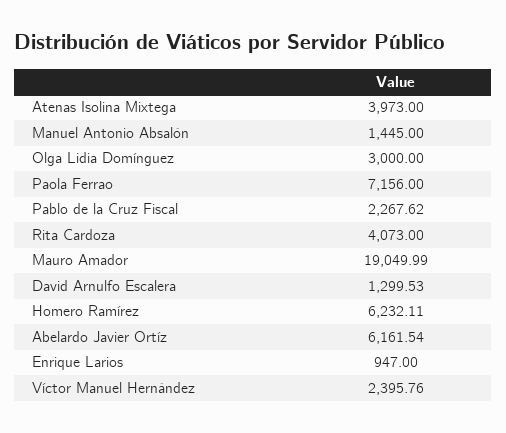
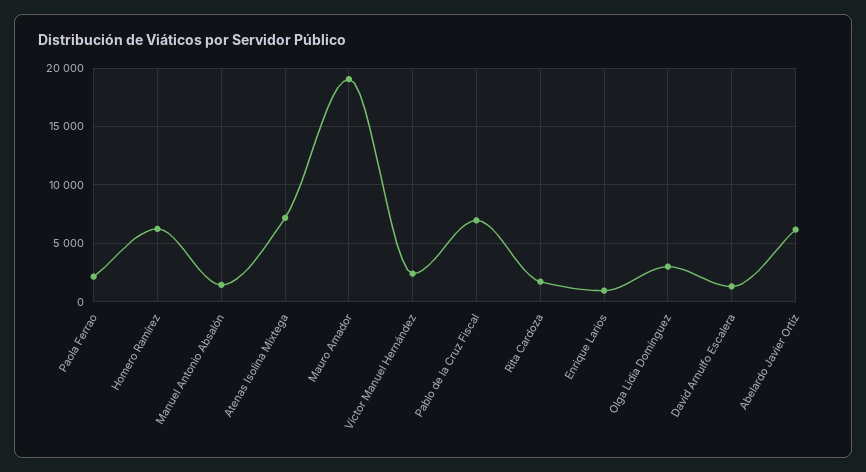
Atenas Isolina Mixtega: 3973 -> 7000
Paola Ferrao: 7156 -> 2000
Pablo de la Cruz Fiscal: 2267.62 -> 7000
Rita Cardoza: 4073 -> 2000

